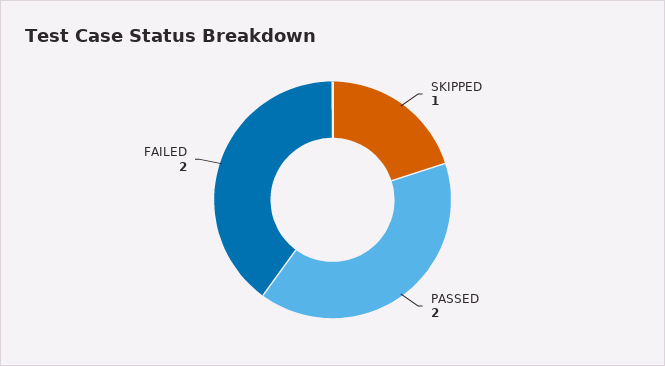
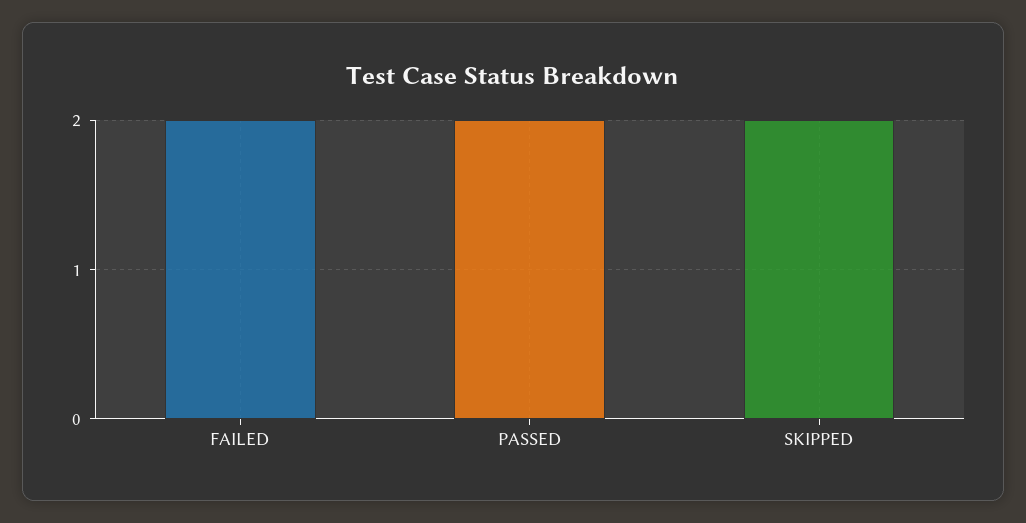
SKIPPED: 1 -> 2

